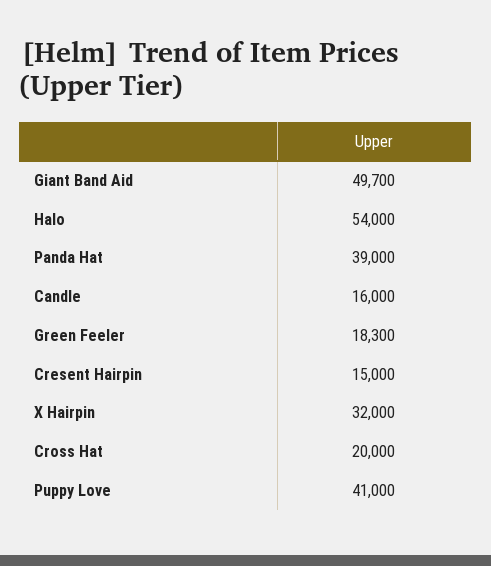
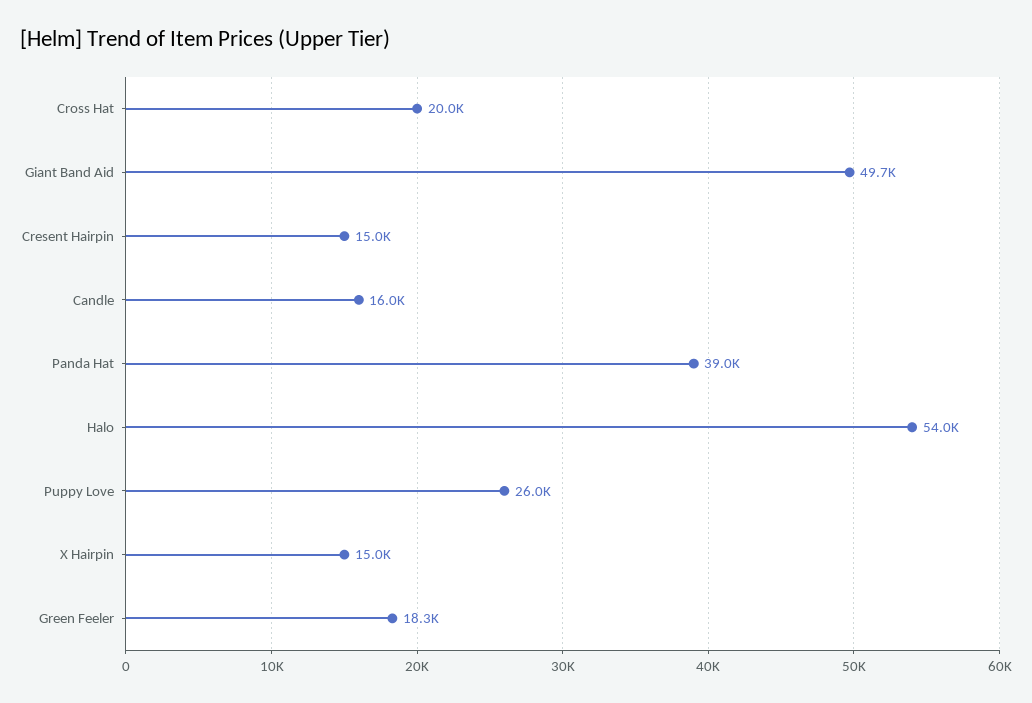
X Hairpin: 32000 -> 15000
Puppy Love: 41000 -> 26000

